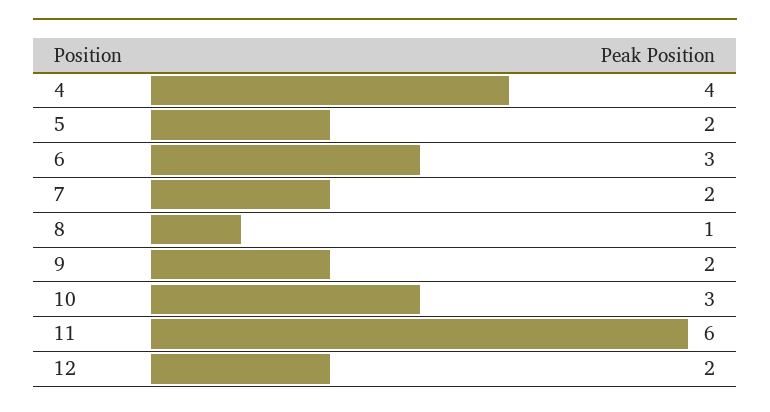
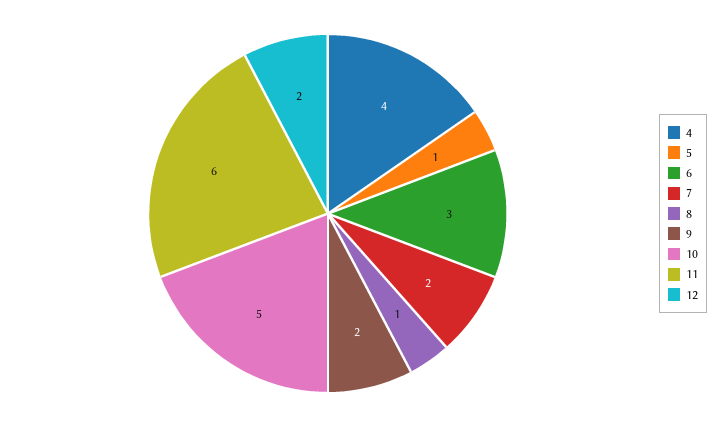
5: 2 -> 1
10: 3 -> 5

